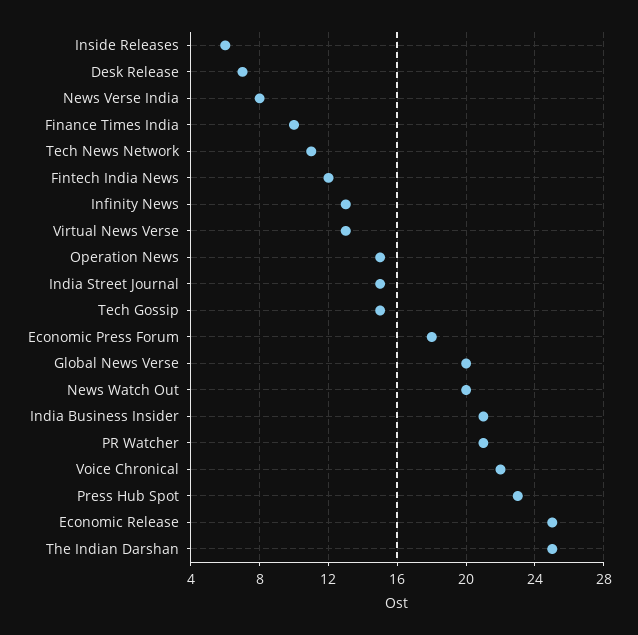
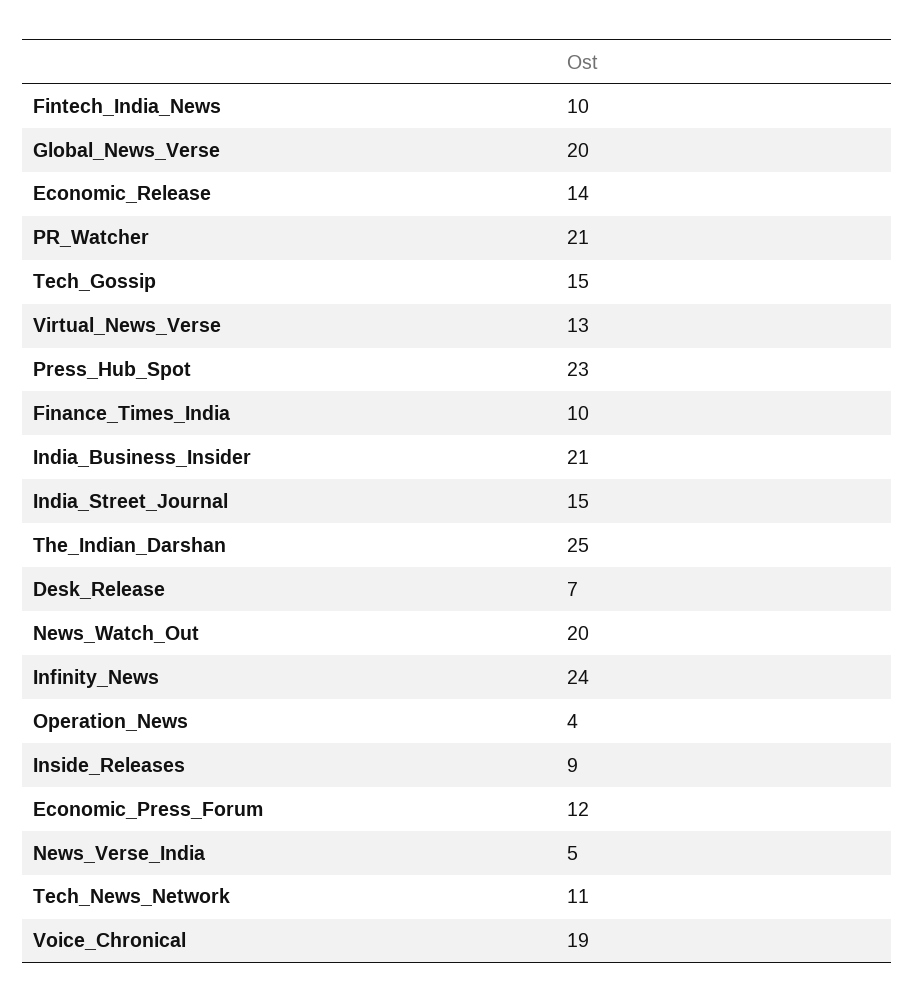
Inside Releases: 6 -> 9
News Verse India: 8 -> 5
Fintech India News: 12 -> 10
Infinity News: 13 -> 24
Operation News: 15 -> 4
Economic Press Forum: 18 -> 12
Voice Chronical: 22 -> 19
Economic Release: 25 -> 14

